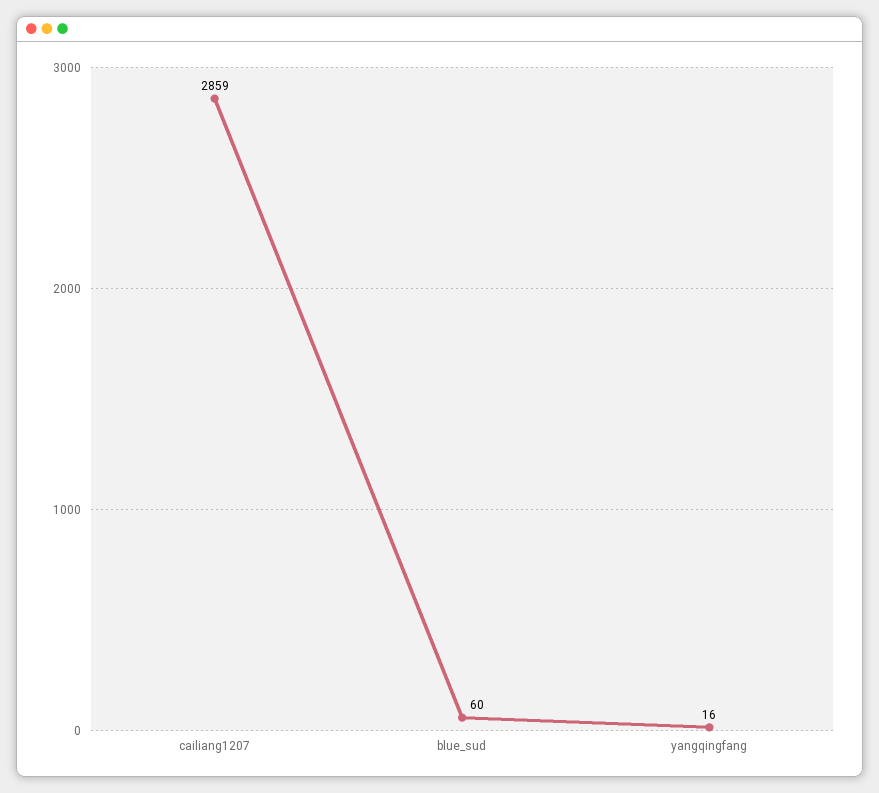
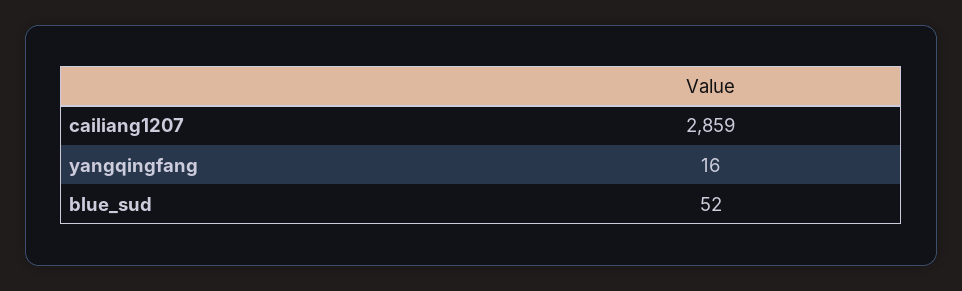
blue_sud: 60 -> 52

